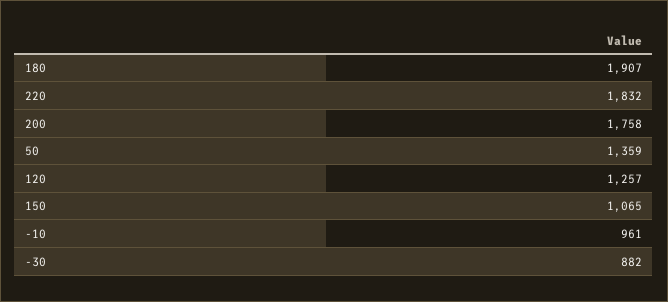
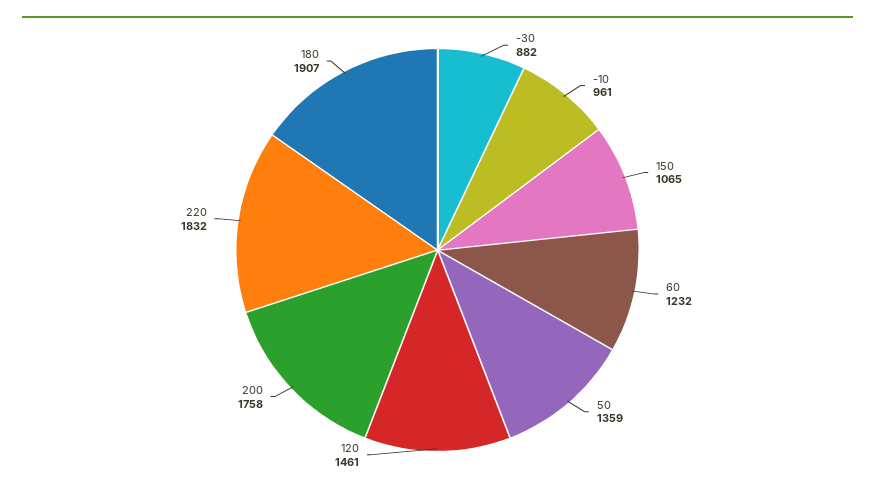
120: 1257 -> 1461
60: none -> 1232

